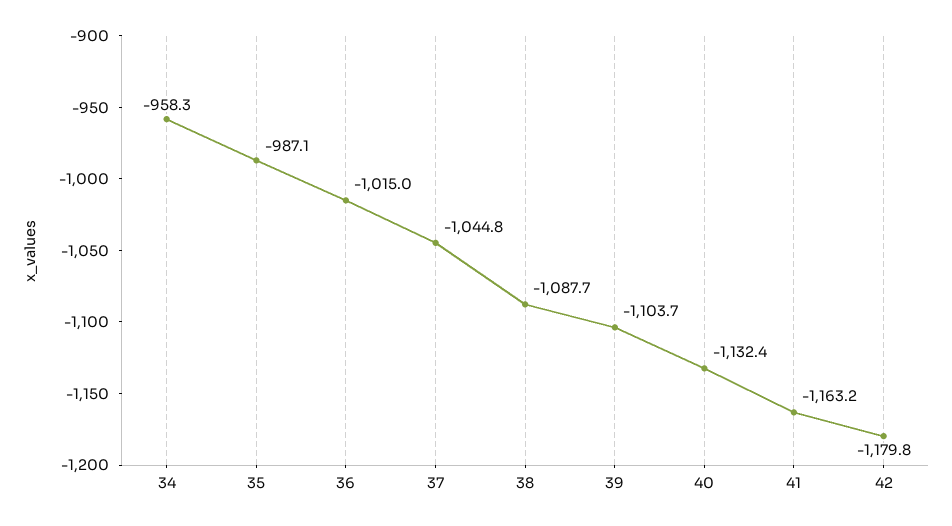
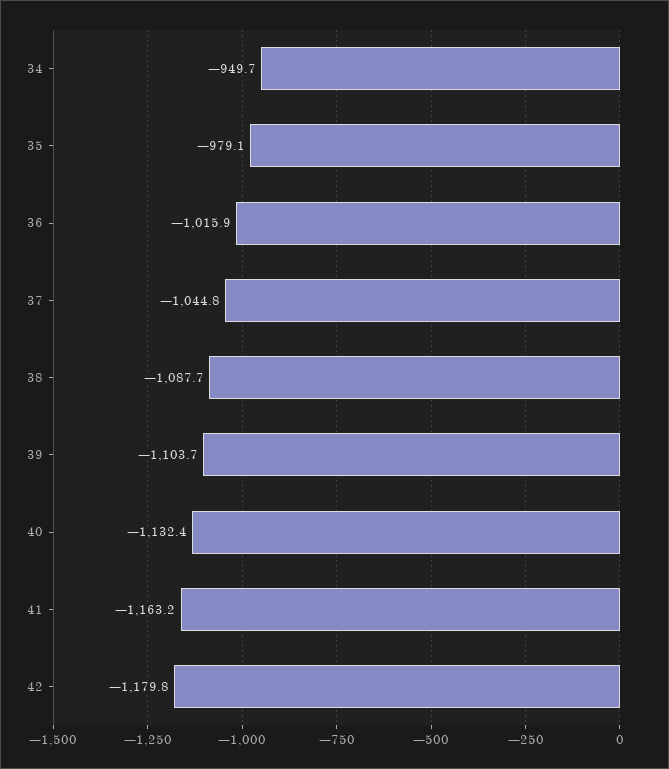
34: -958.3 -> -949.7
35: -987.1 -> -979.1
36: -1015 -> -1015.9

